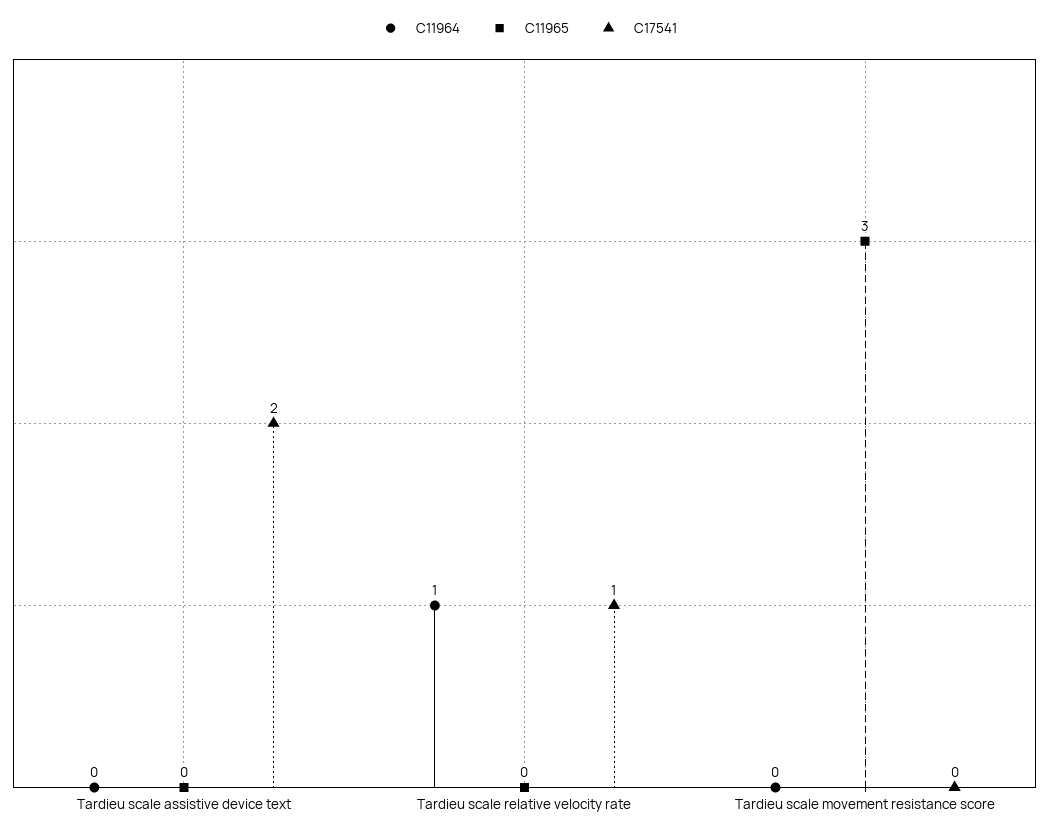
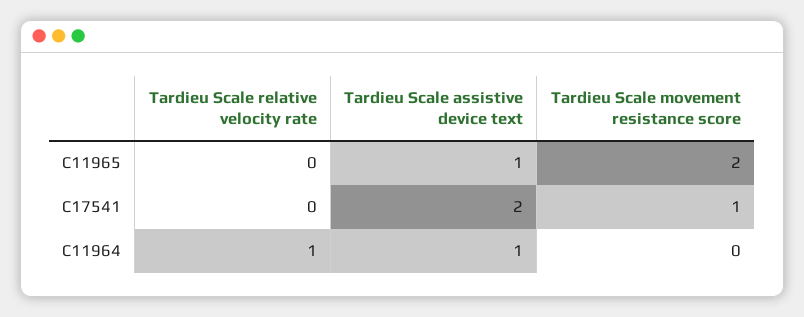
C11964, Tardieu scale assistive device text: 0 -> 1
C11965, Tardieu scale assistive device text: 0 -> 1
C17541, Tardieu scale relative velocity rate: 1 -> 0
C11965, Tardieu scale movement resistance score: 3 -> 2
C17541, Tardieu scale movement resistance score: 0 -> 1

